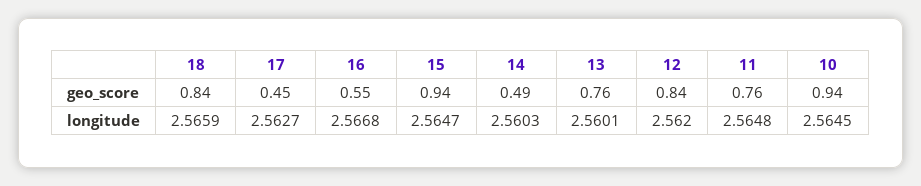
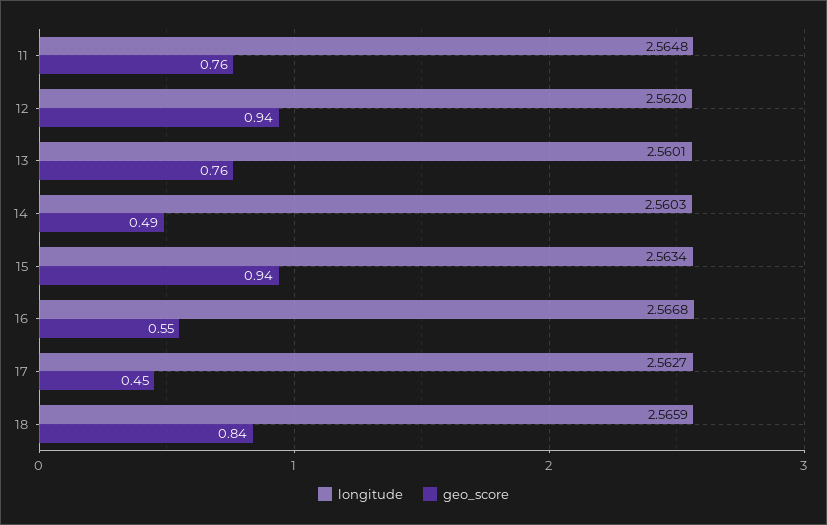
geo_score, 12: 0.84 -> 0.94
geo_score, 10: 0.94 -> none
longitude, 15: 2.5647 -> 2.5634
longitude, 10: 2.5645 -> none

